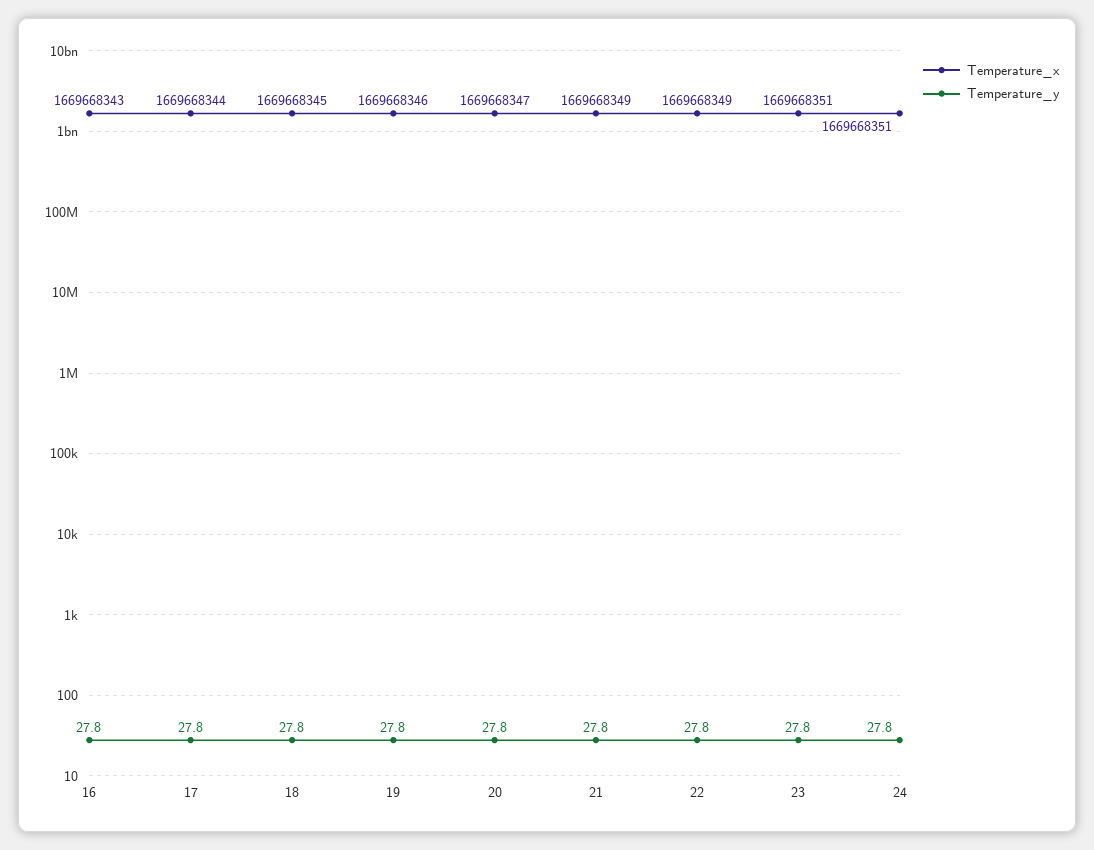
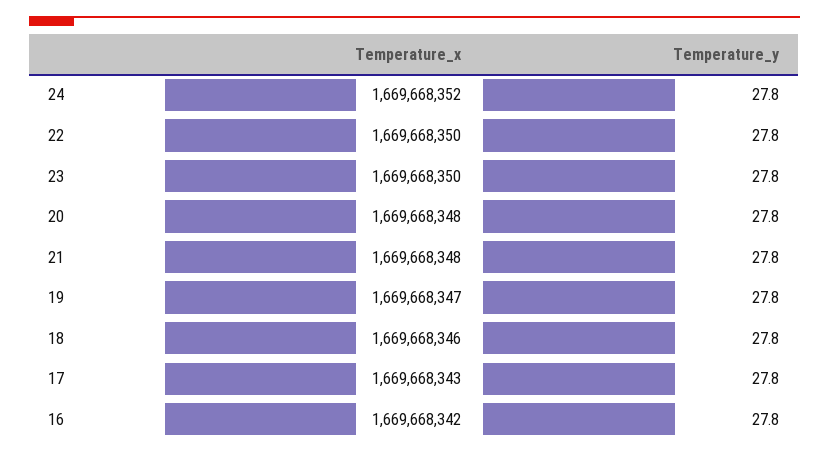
Temperature_x, 16: 1669668343 -> 1669668342
Temperature_x, 17: 1669668344 -> 1669668343
Temperature_x, 18: 1669668345 -> 1669668346
Temperature_x, 19: 1669668346 -> 1669668347
Temperature_x, 20: 1669668347 -> 1669668348
Temperature_x, 21: 1669668349 -> 1669668348
Temperature_x, 22: 1669668349 -> 1669668350
Temperature_x, 23: 1669668351 -> 1669668350
Temperature_x, 24: 1669668351 -> 1669668352

